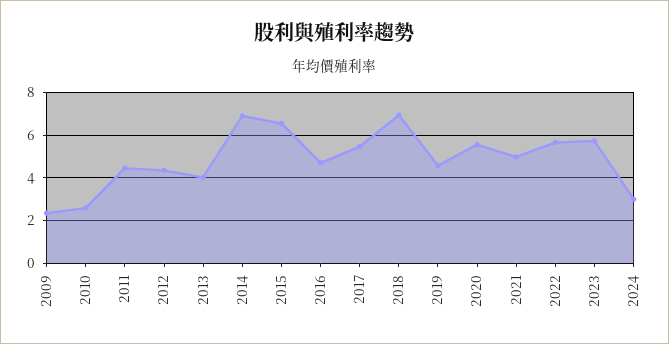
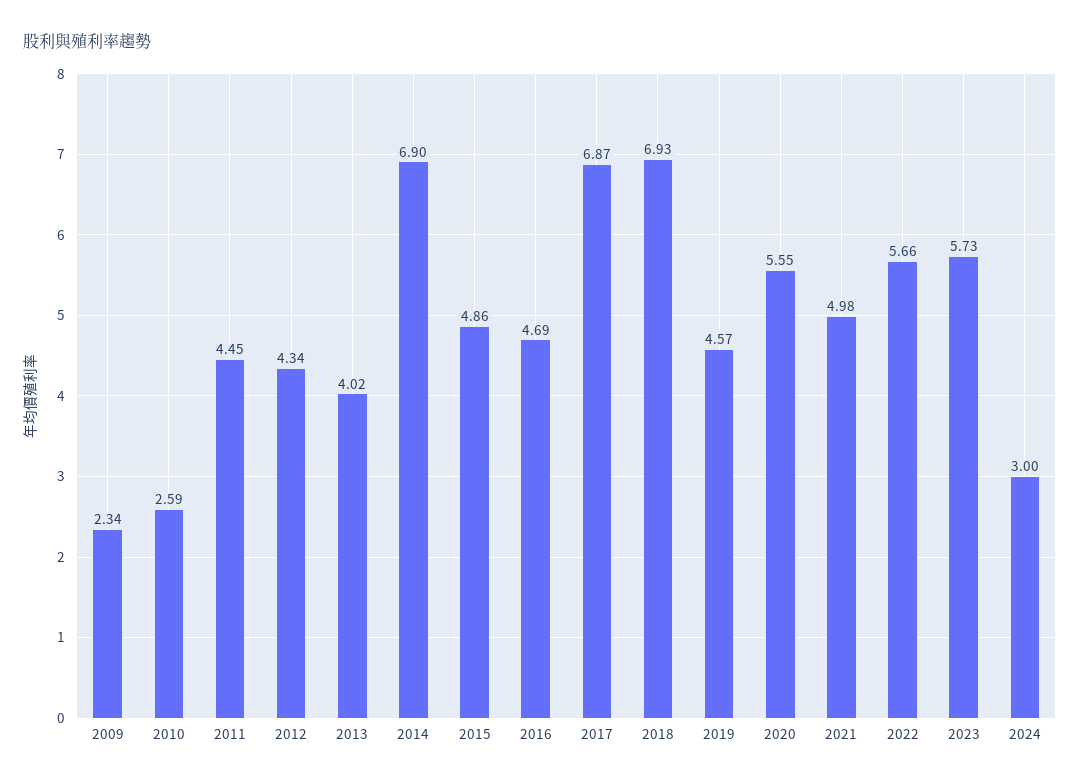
2015: 6.5 -> 4.86
2017: 5.5 -> 6.87

